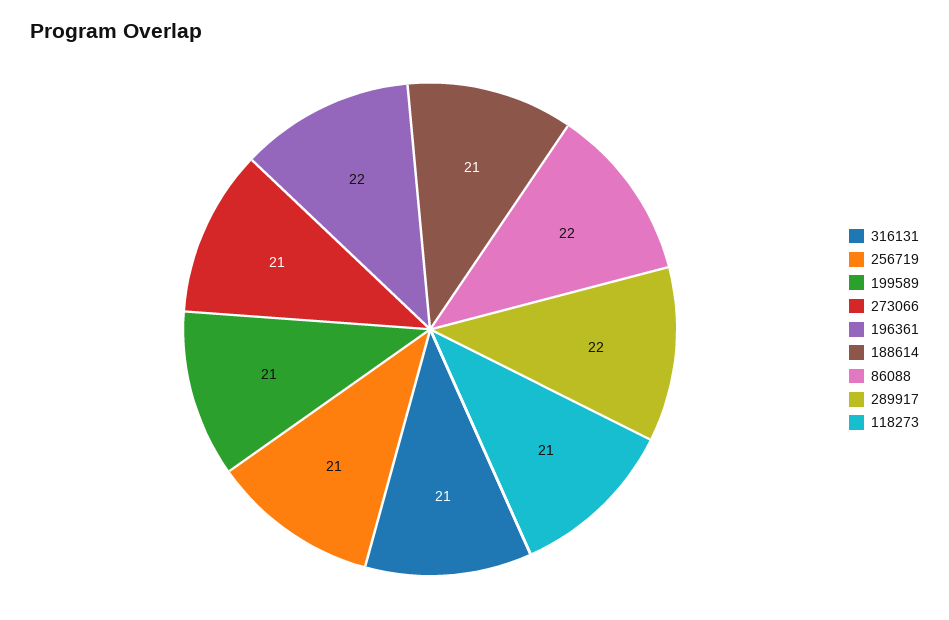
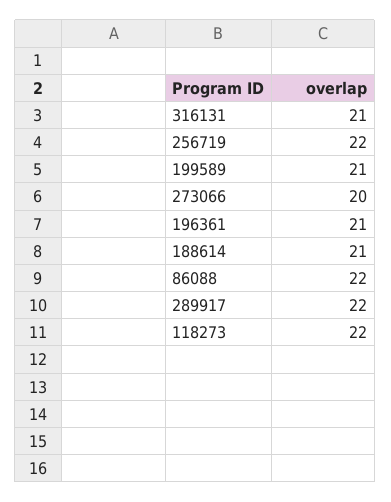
256719: 21 -> 22
273066: 21 -> 20
196361: 22 -> 21
118273: 21 -> 22

